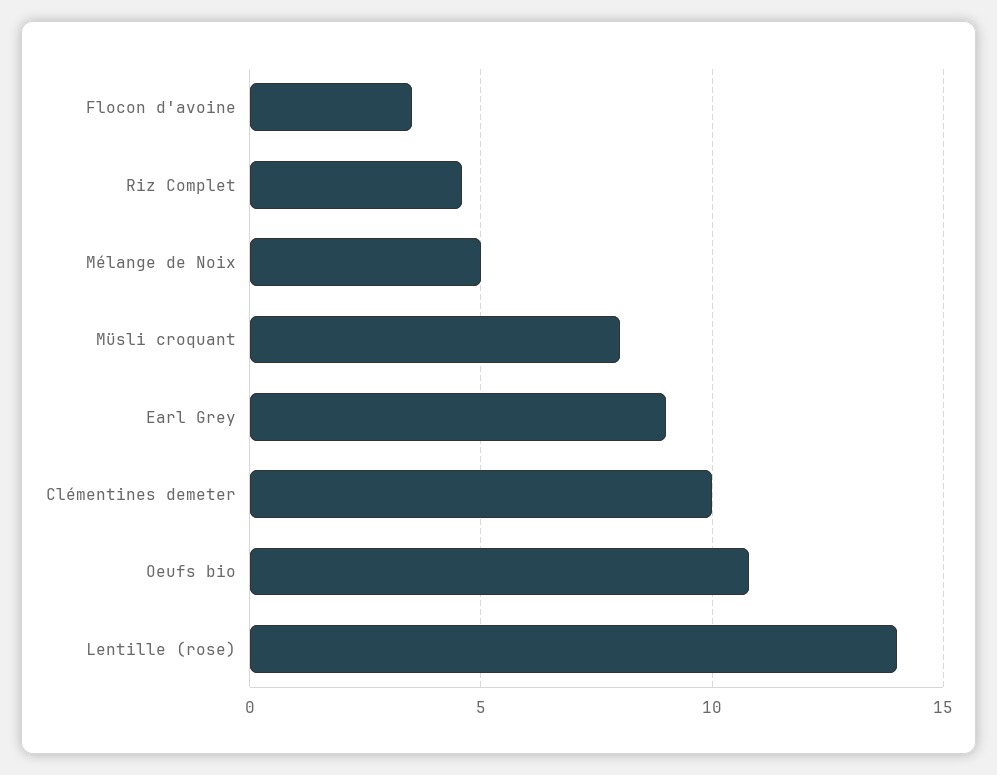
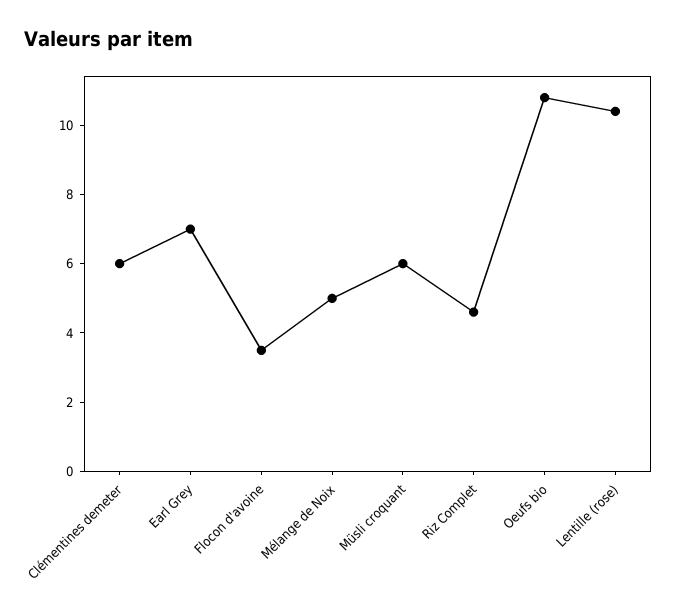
Müsli croquant: 8 -> 6
Earl Grey: 9 -> 7
Clémentines demeter: 10 -> 6
Lentille (rose): 14 -> 10.5

